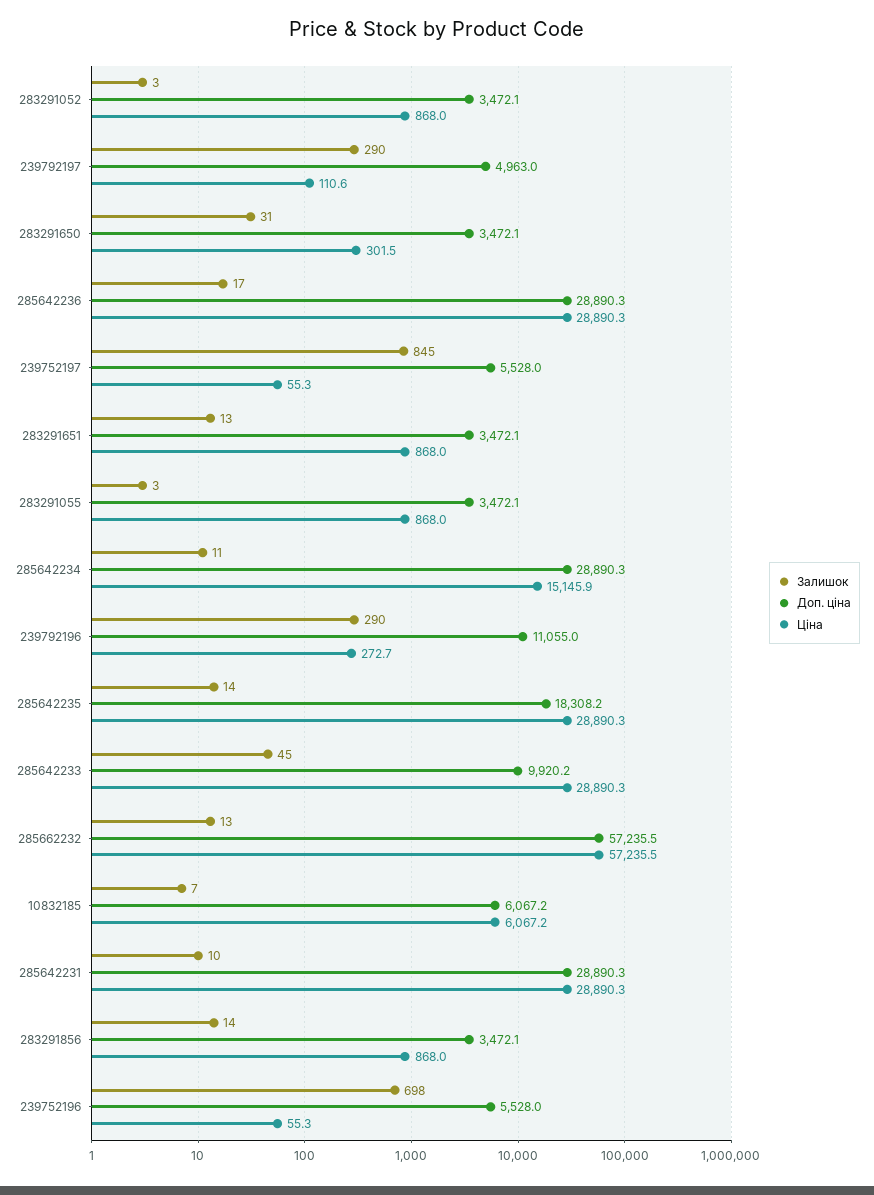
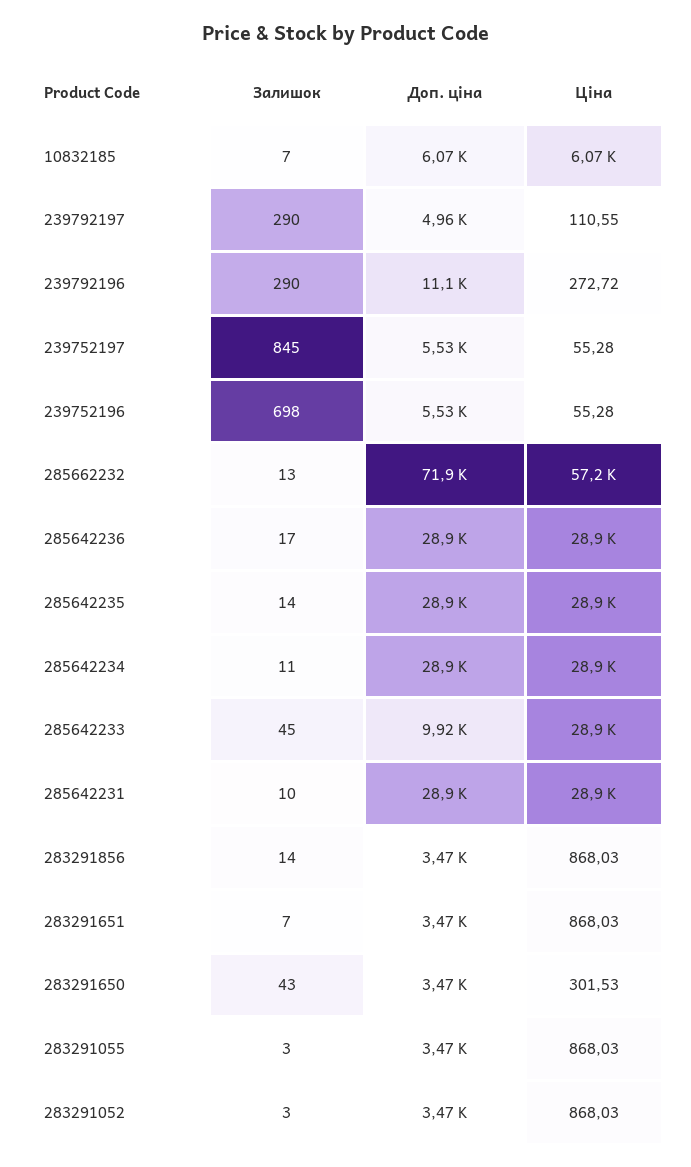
Залишок, 283291650: 31 -> 43
Залишок, 283291651: 13 -> 7
Ціна, 285642234: 15145.9 -> 28900
Доп. ціна, 285642235: 18308.2 -> 28900
Доп. ціна, 285662232: 57235.5 -> 71900

